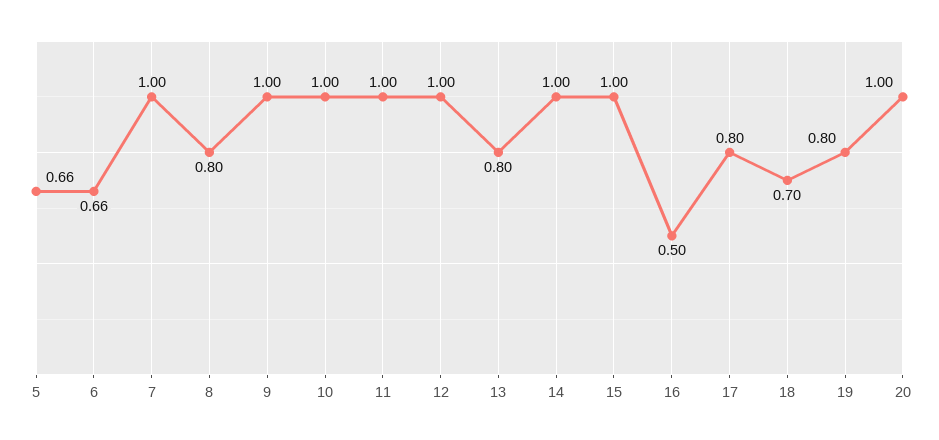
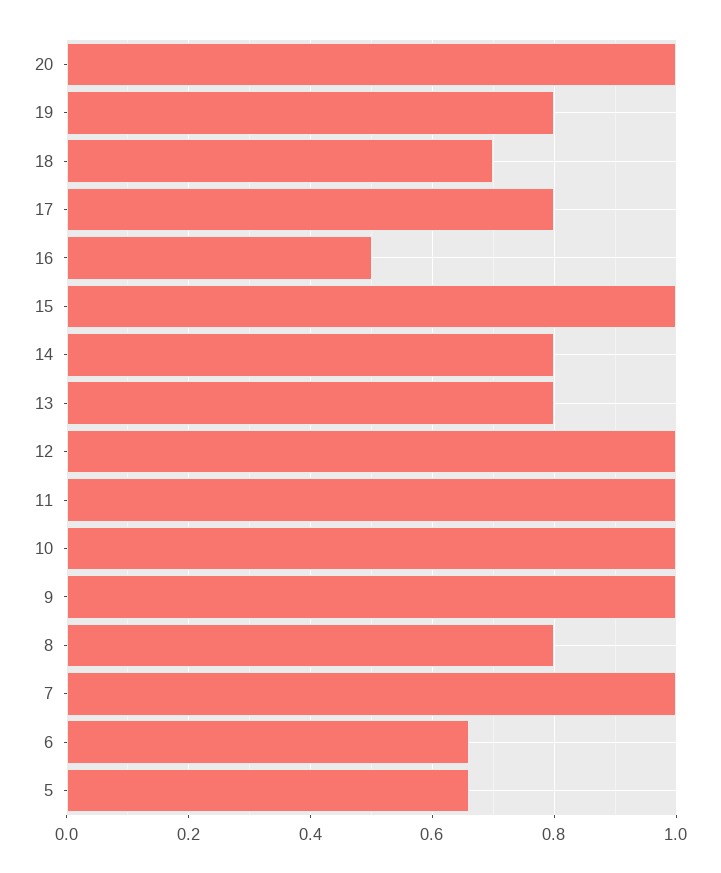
14: 1 -> 0.8

